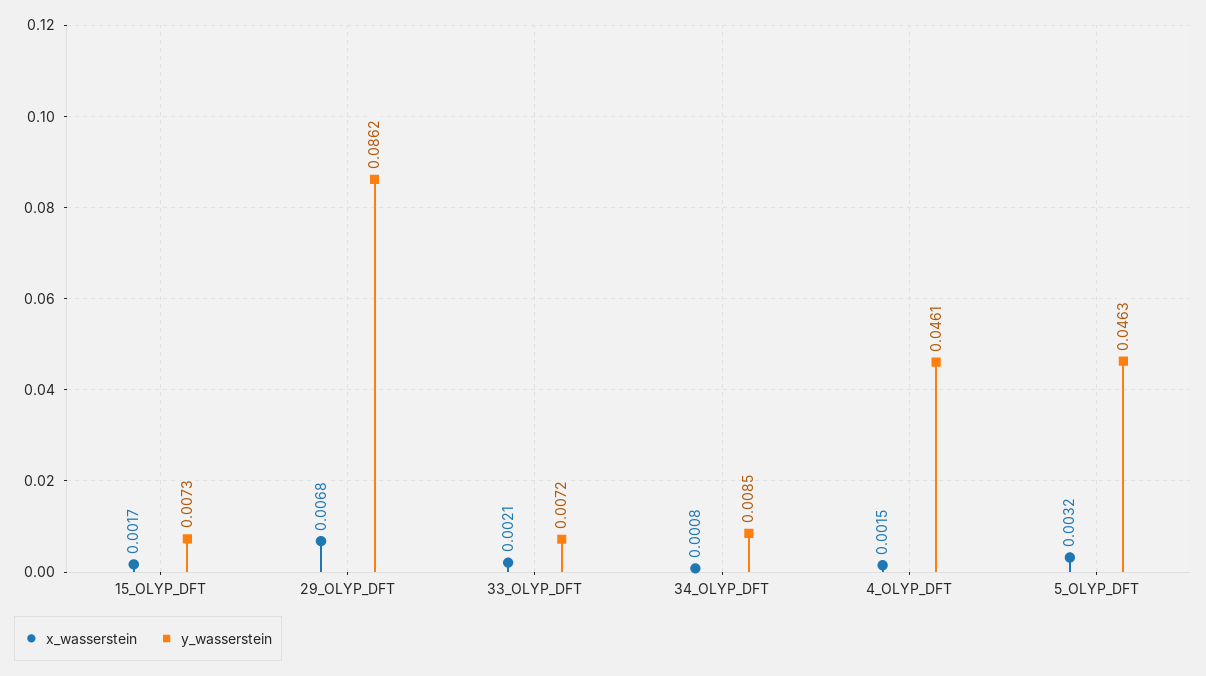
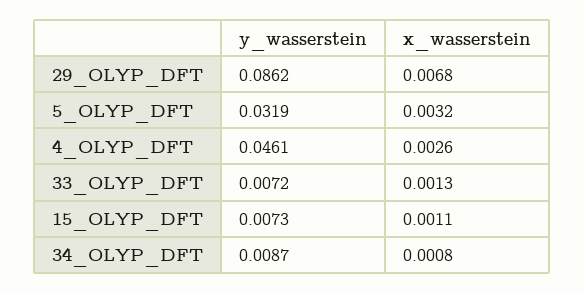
x_wasserstein, 15_OLYP_DFT: 0.0017 -> 0.0011
x_wasserstein, 33_OLYP_DFT: 0.0021 -> 0.0013
y_wasserstein, 34_OLYP_DFT: 0.0085 -> 0.0087
x_wasserstein, 4_OLYP_DFT: 0.0015 -> 0.0026
y_wasserstein, 5_OLYP_DFT: 0.0463 -> 0.0319

